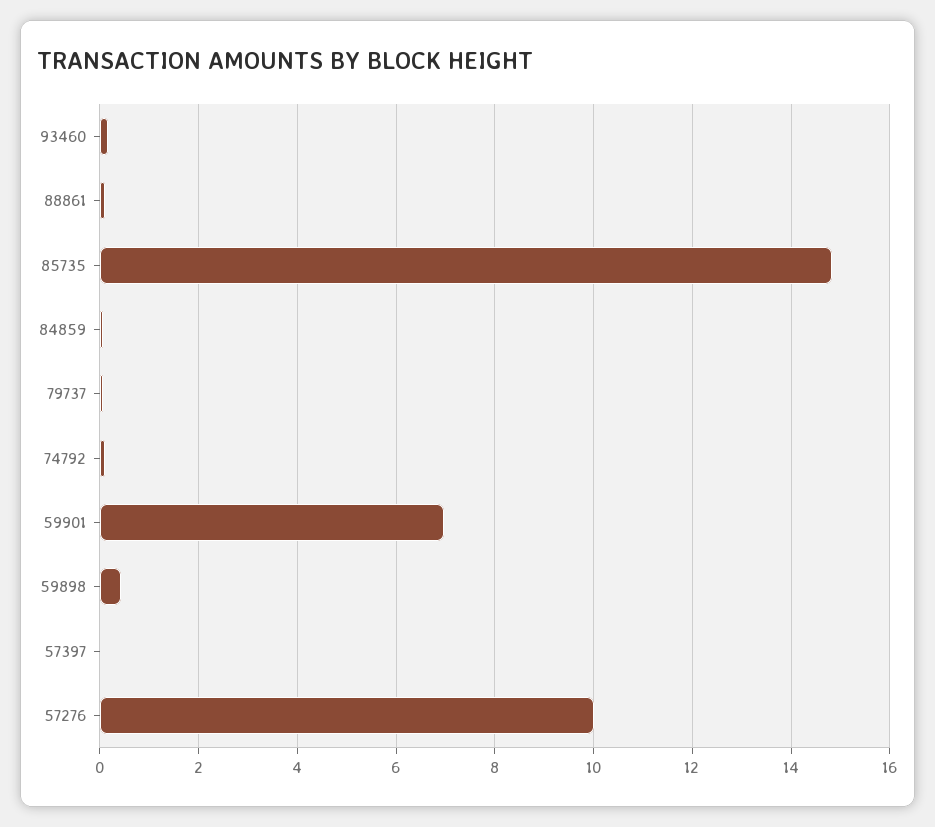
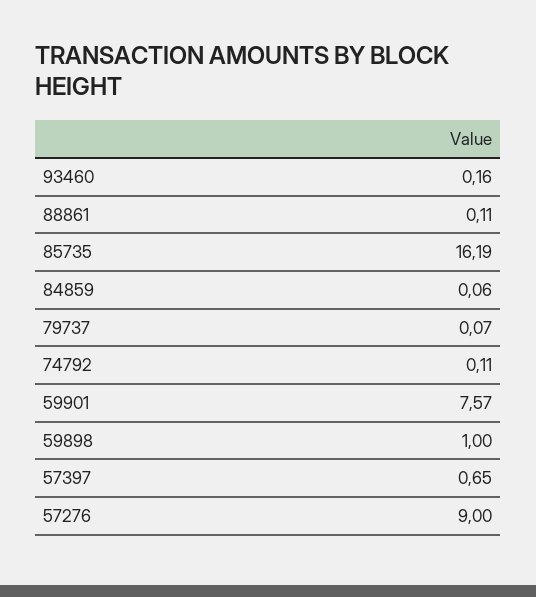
85735: 14.8 -> 16.19
59901: 7 -> 7.57
59898: 0.4 -> 1
57397: 0 -> 0.65
57276: 10 -> 9

